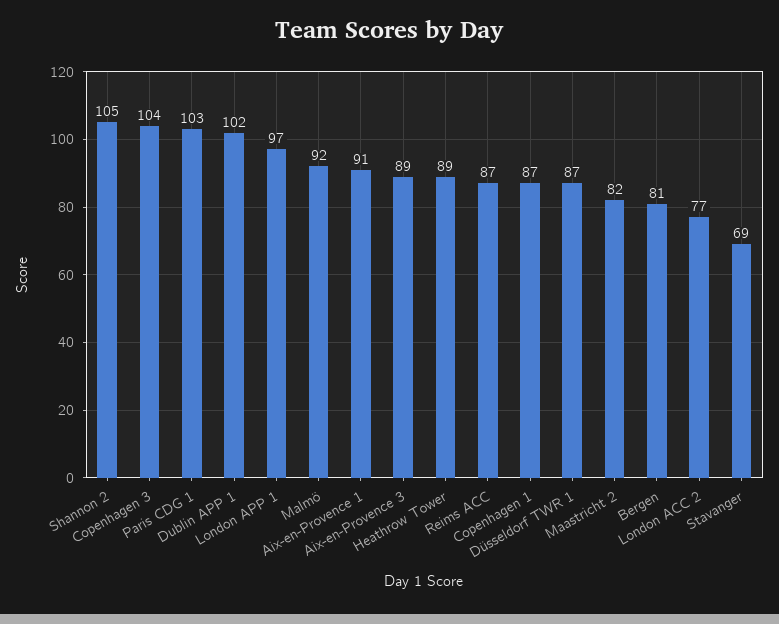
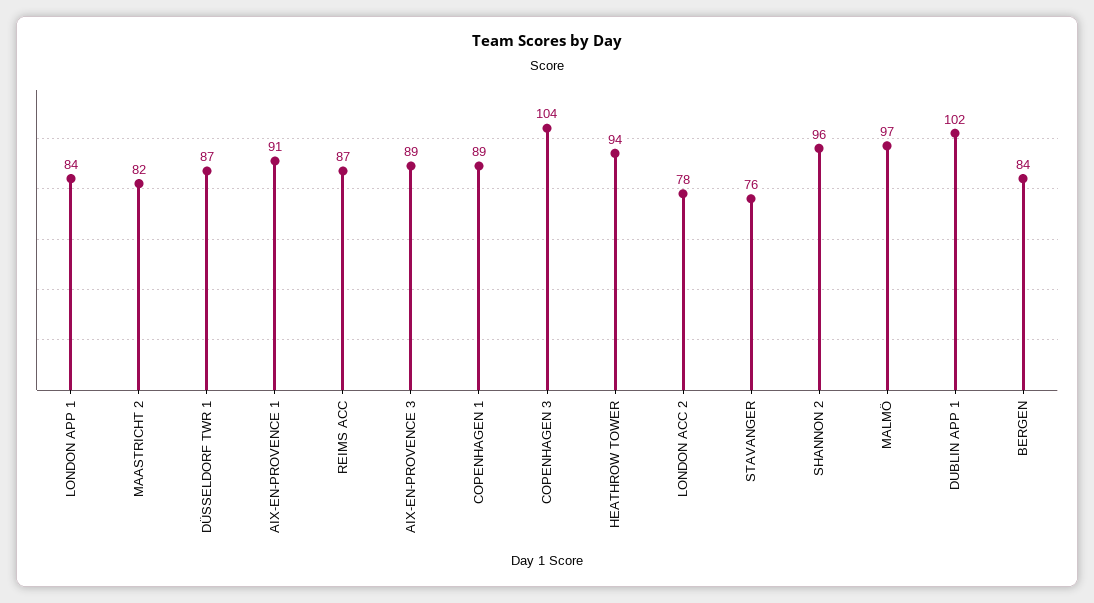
Shannon 2: 105 -> 96
Paris CDG 1: 103 -> none
London APP 1: 97 -> 84
Malmö: 92 -> 97
Heathrow Tower: 89 -> 94
Copenhagen 1: 87 -> 89
Bergen: 81 -> 84
London ACC 2: 77 -> 78
Stavanger: 69 -> 76

